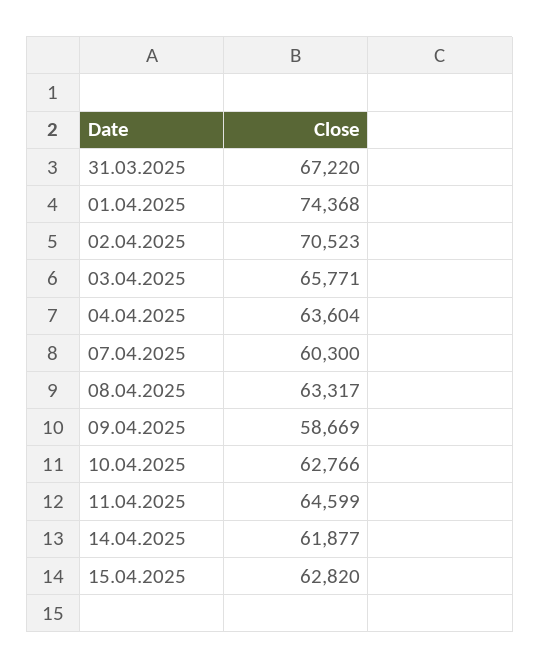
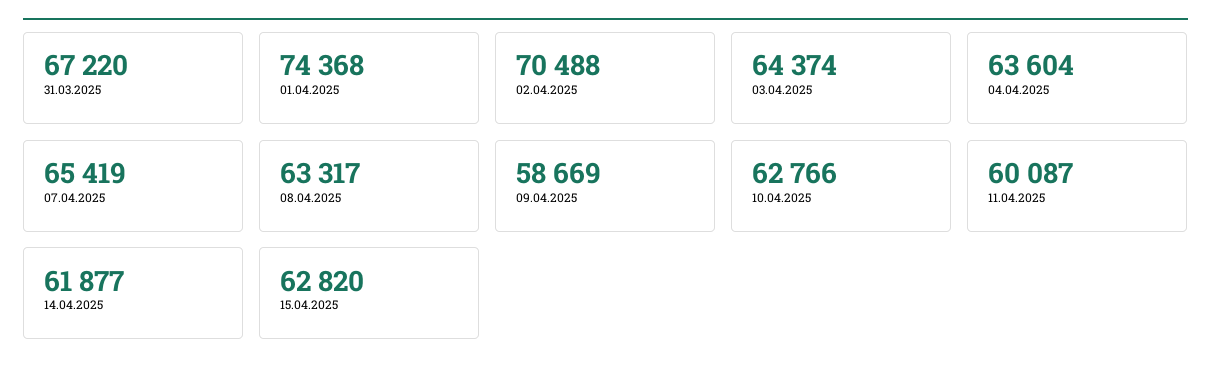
02.04.2025: 70523 -> 70488
03.04.2025: 65771 -> 64374
07.04.2025: 60300 -> 65419
11.04.2025: 64599 -> 60087

